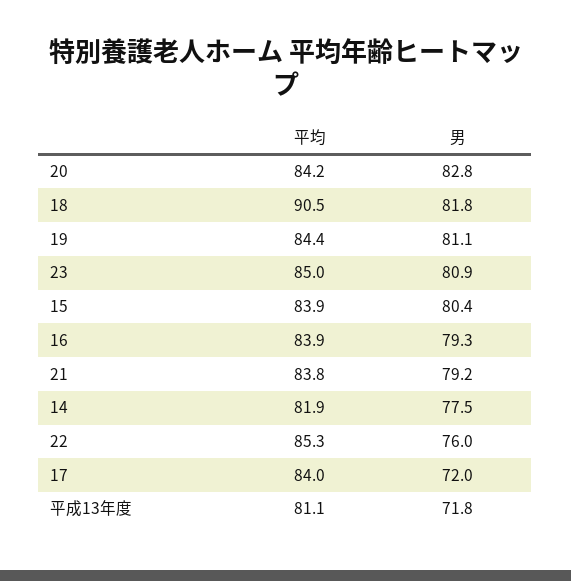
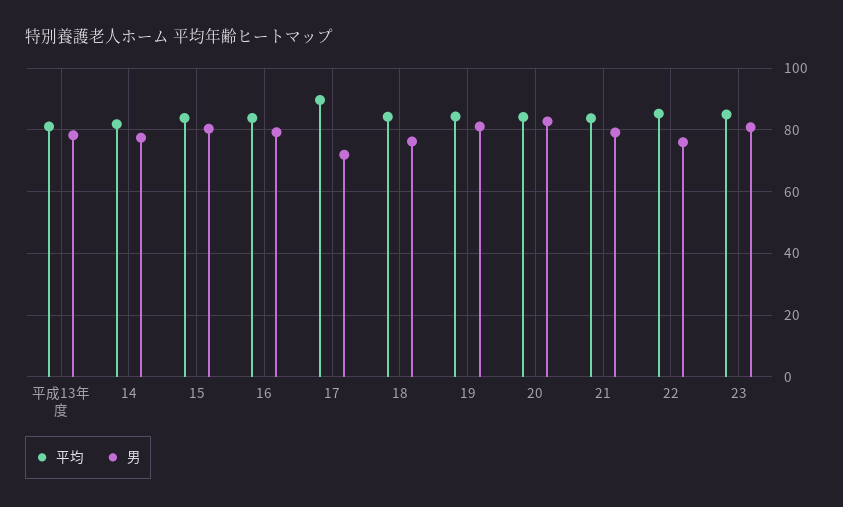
平均, 18: 90.5 -> 84
男, 18: 81.8 -> 76
平均, 17: 84 -> 90
男, 平成13年度: 71.8 -> 78

